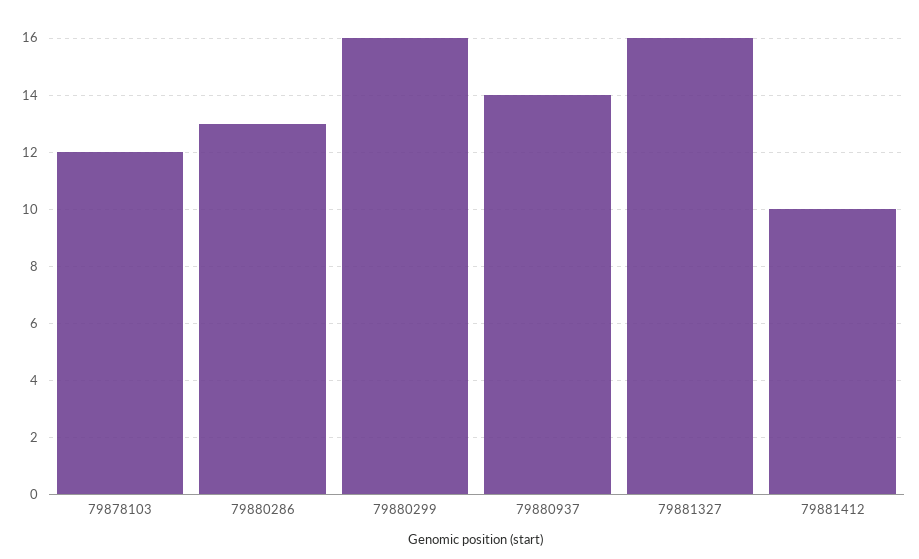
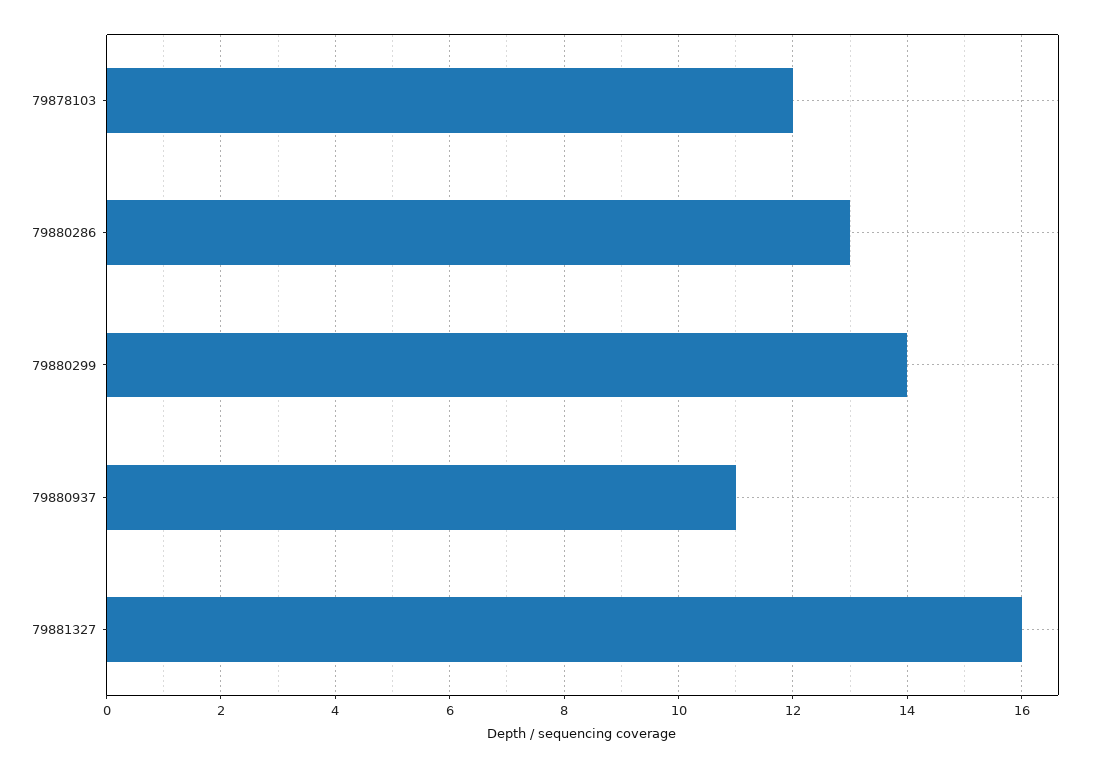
79880299: 16 -> 14
79880937: 14 -> 11
79881412: 10 -> none

